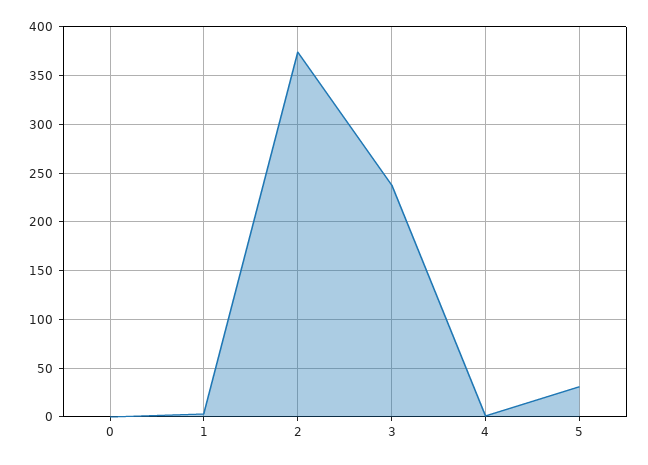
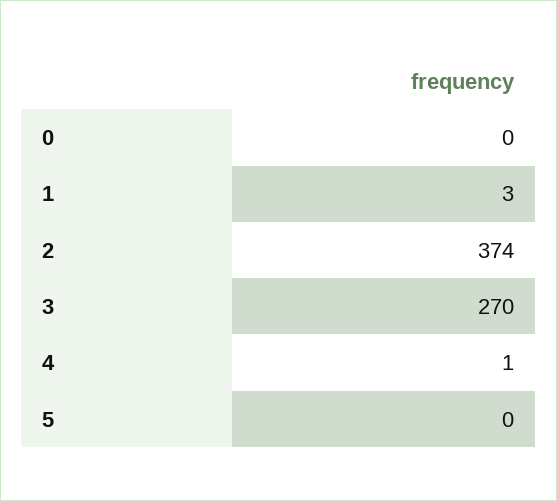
3: 240 -> 270
5: 30 -> 0

